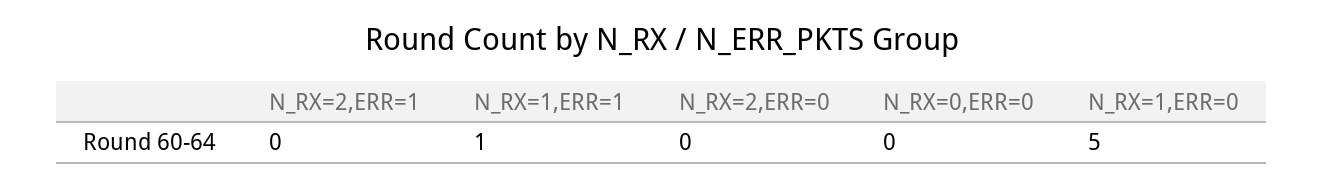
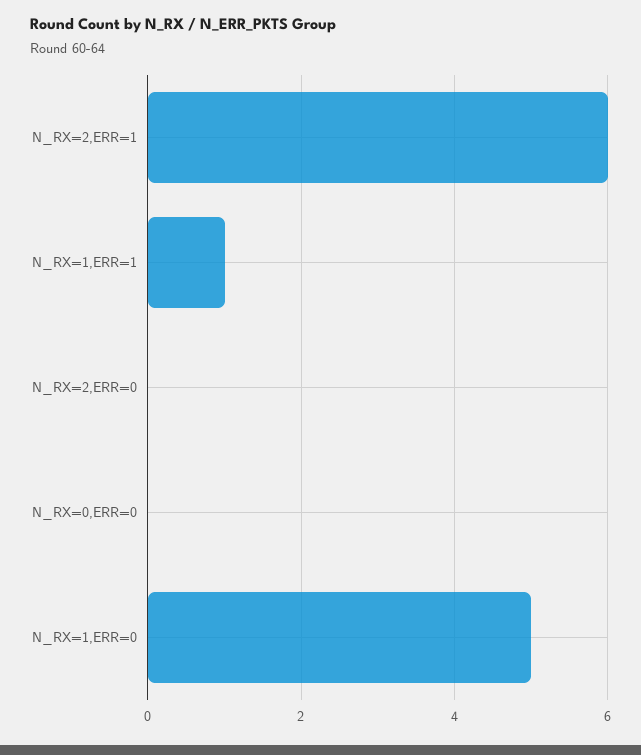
N_RX=2,ERR=1: 0 -> 6

